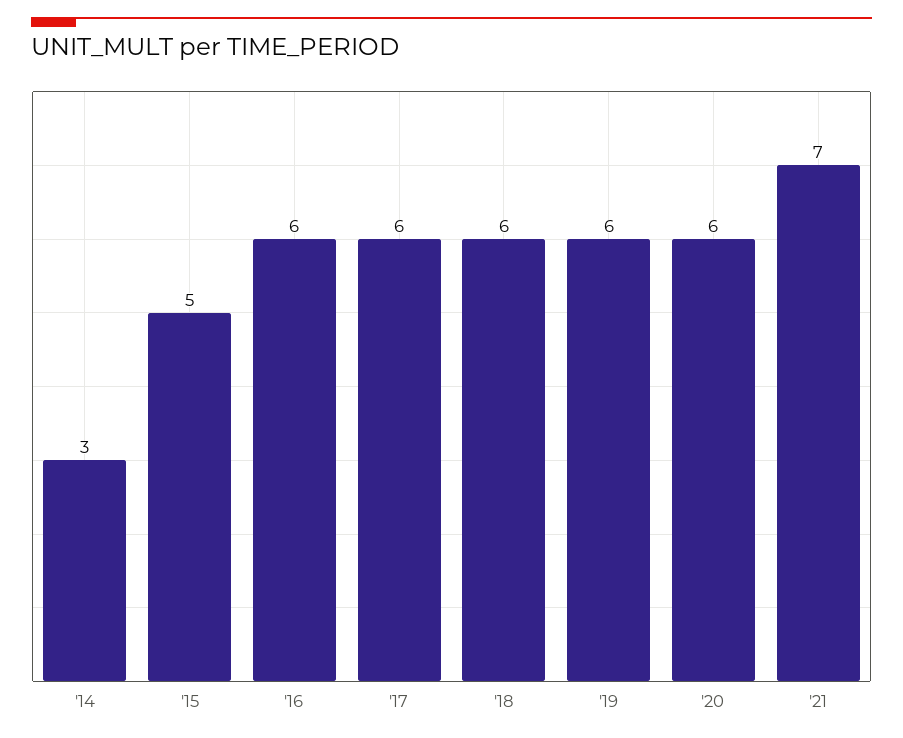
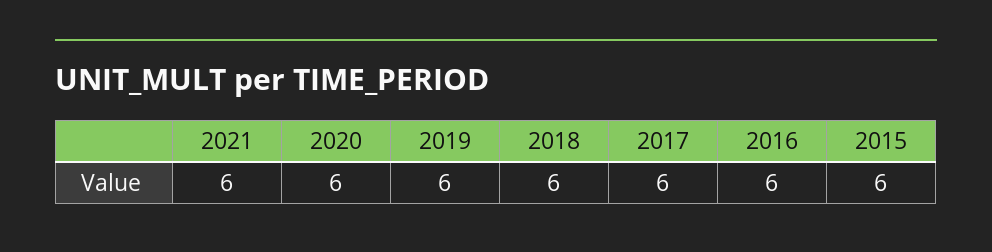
'14: 3 -> none
'15: 5 -> 6
'21: 7 -> 6

